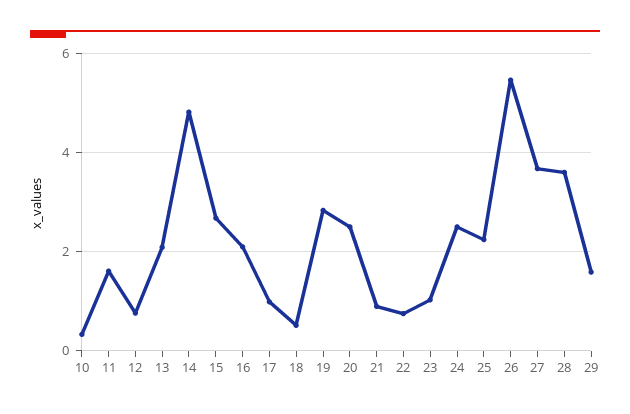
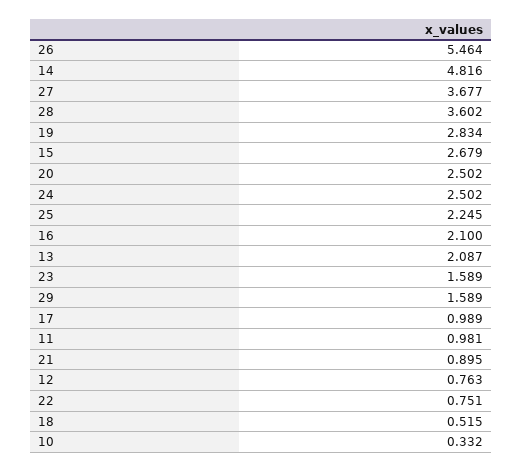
11: 1.6 -> 0.981
23: 1 -> 1.589

